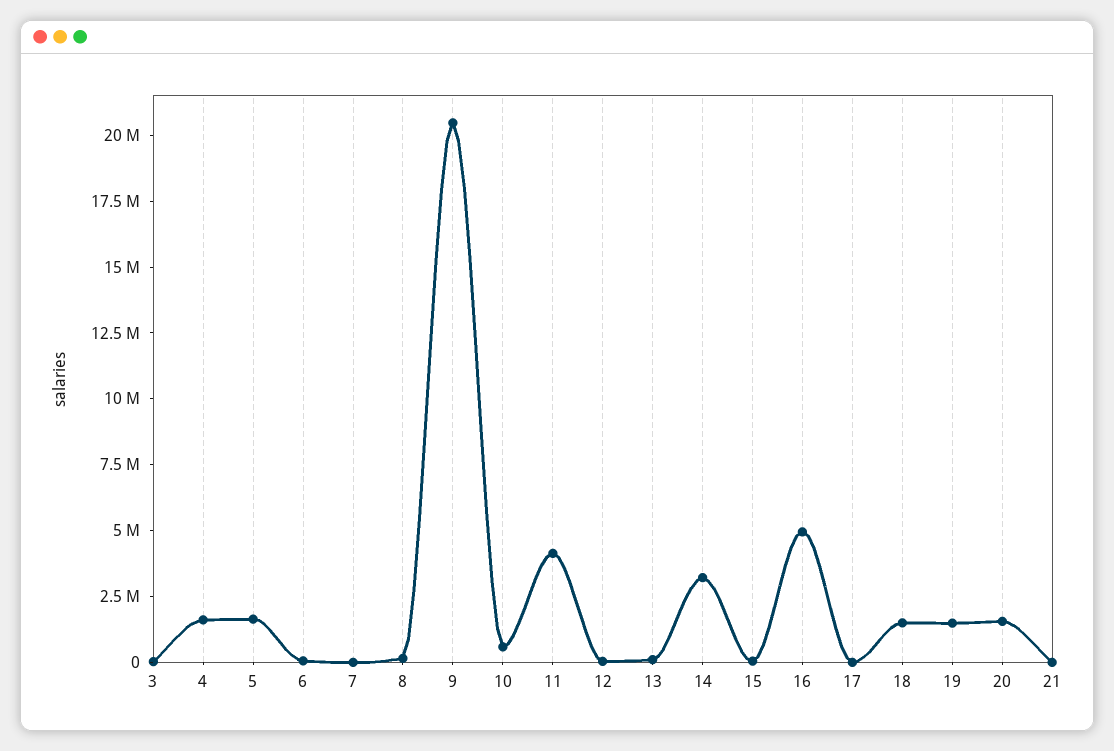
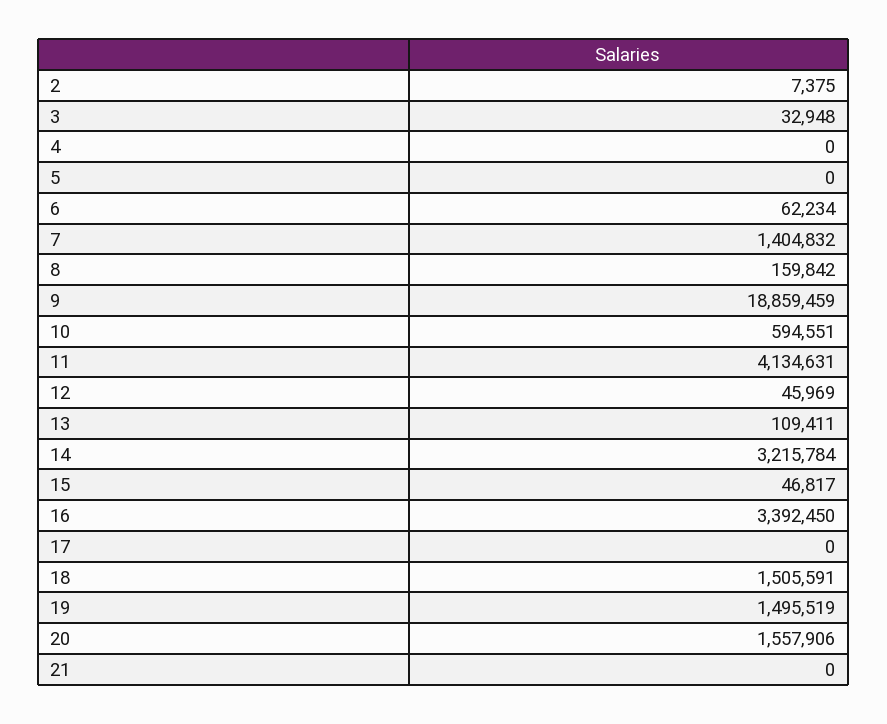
4: 1500000 -> 0
5: 1500000 -> 0
7: 0 -> 1404832
9: 20500000 -> 18859459
16: 5000000 -> 3392450
2: none -> 7375

